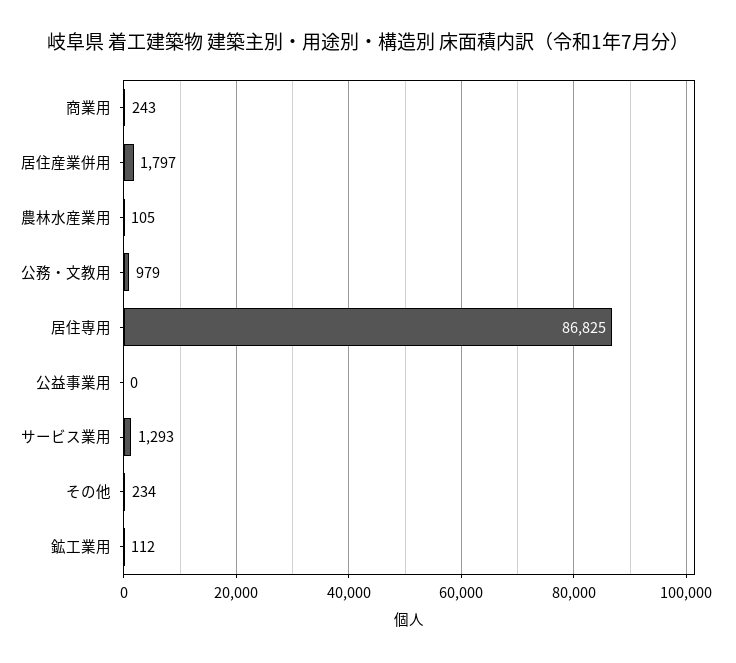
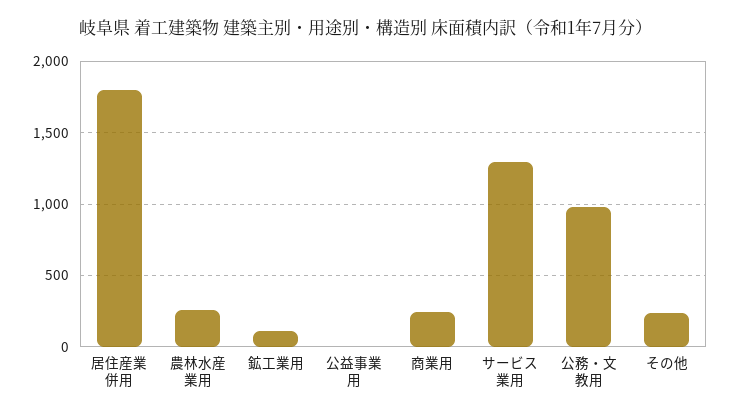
農林水産業用: 105 -> 250
居住専用: 86825 -> none

